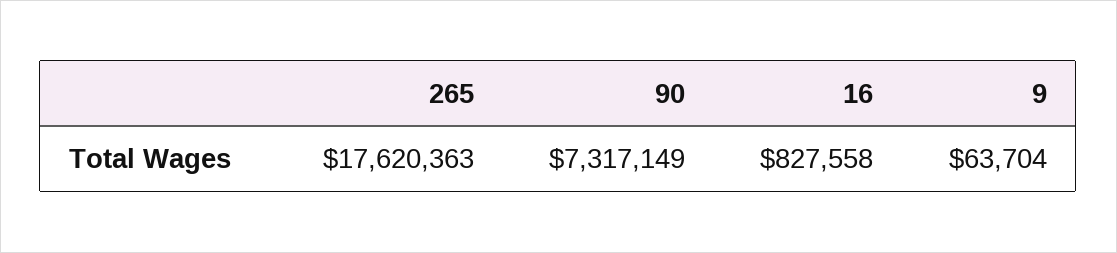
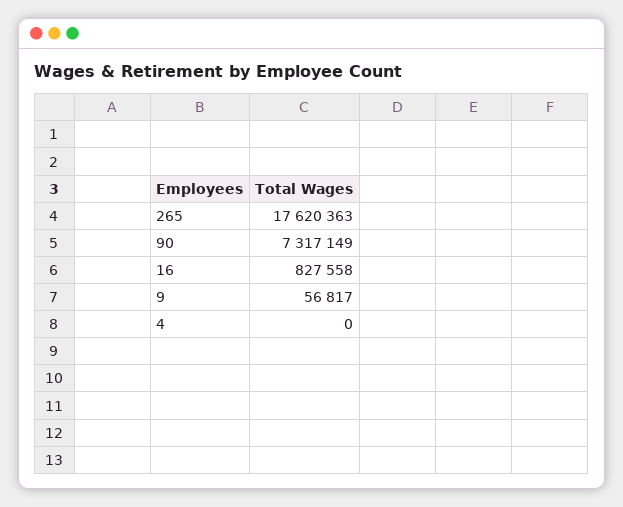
9: 63704 -> 56817
4: none -> 0

